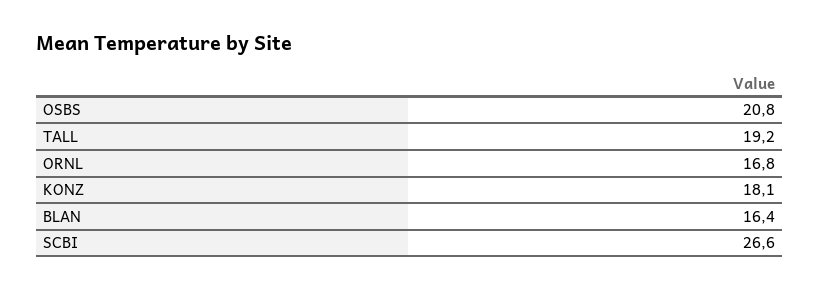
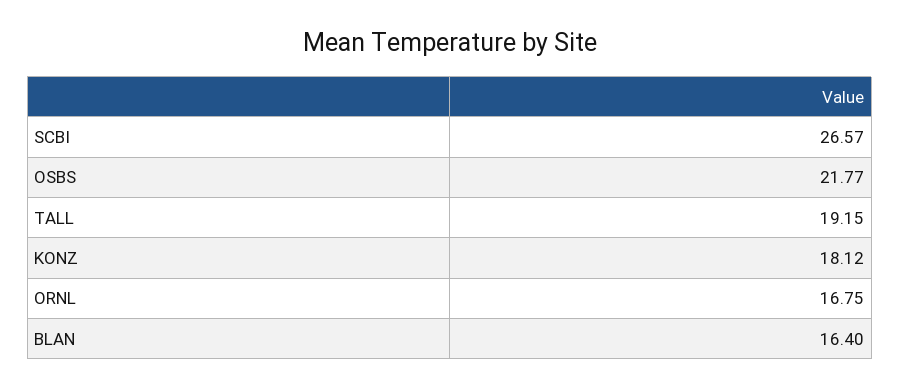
OSBS: 20.8 -> 21.77

